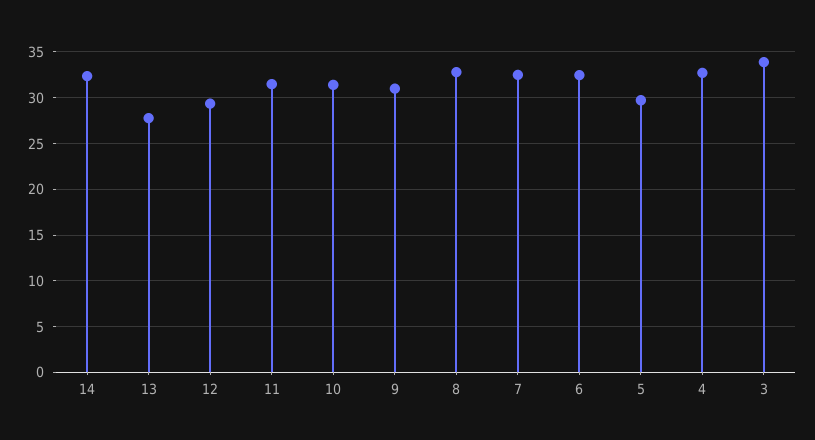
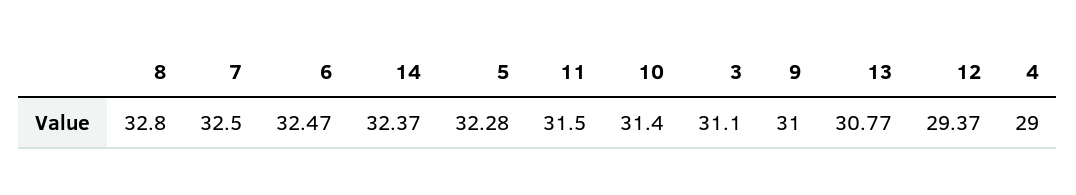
13: 28 -> 30.77
5: 30 -> 32.28
4: 33 -> 29
3: 34 -> 31.1

